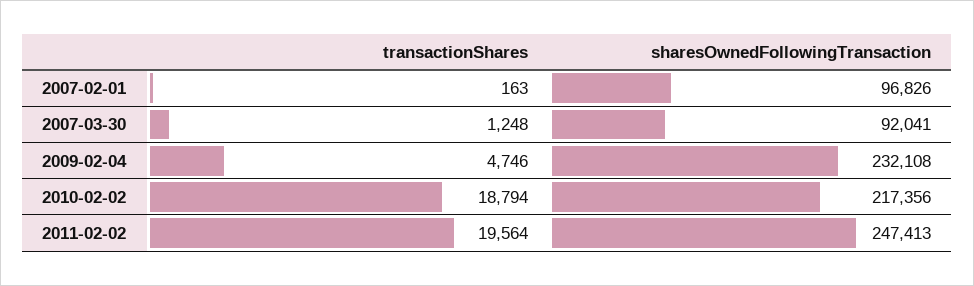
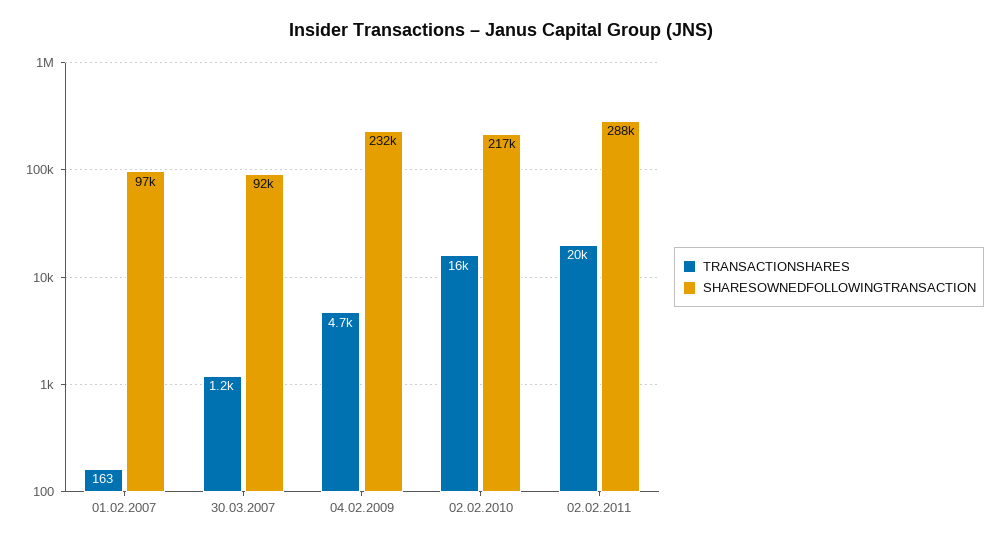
transactionShares, 2010-02-02: 18794 -> 16000
sharesOwnedFollowingTransaction, 2011-02-02: 247413 -> 288000

